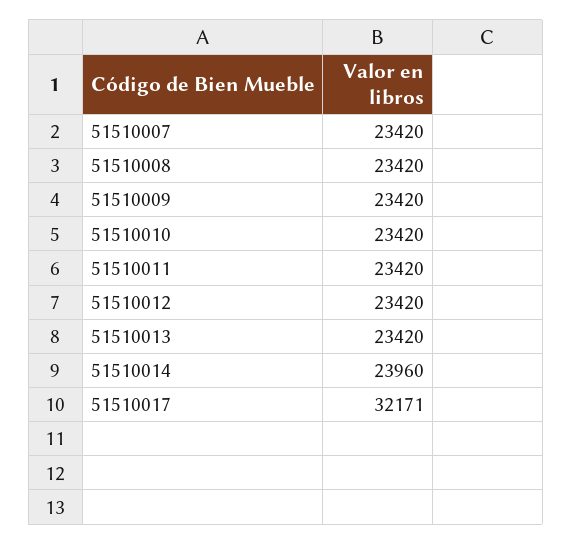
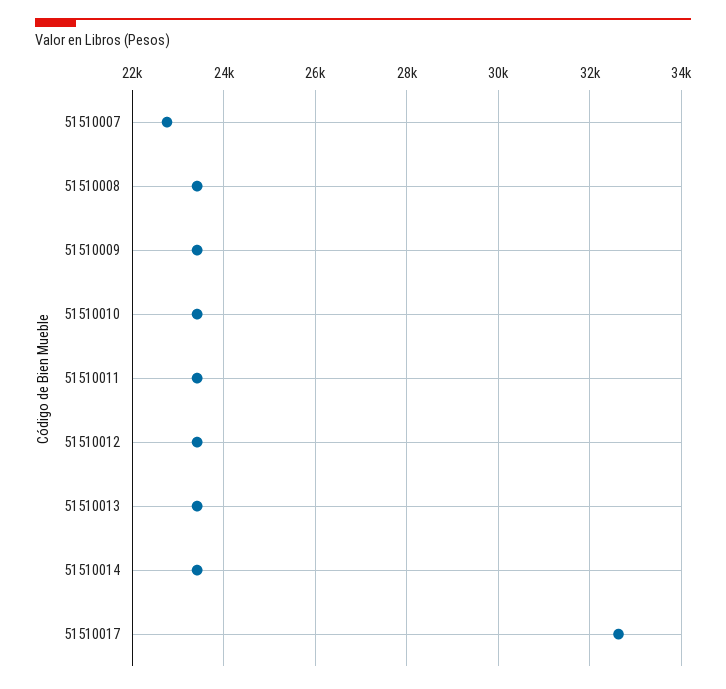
51510007: 23420 -> 22800
51510014: 23960 -> 23400
51510017: 32171 -> 32600

